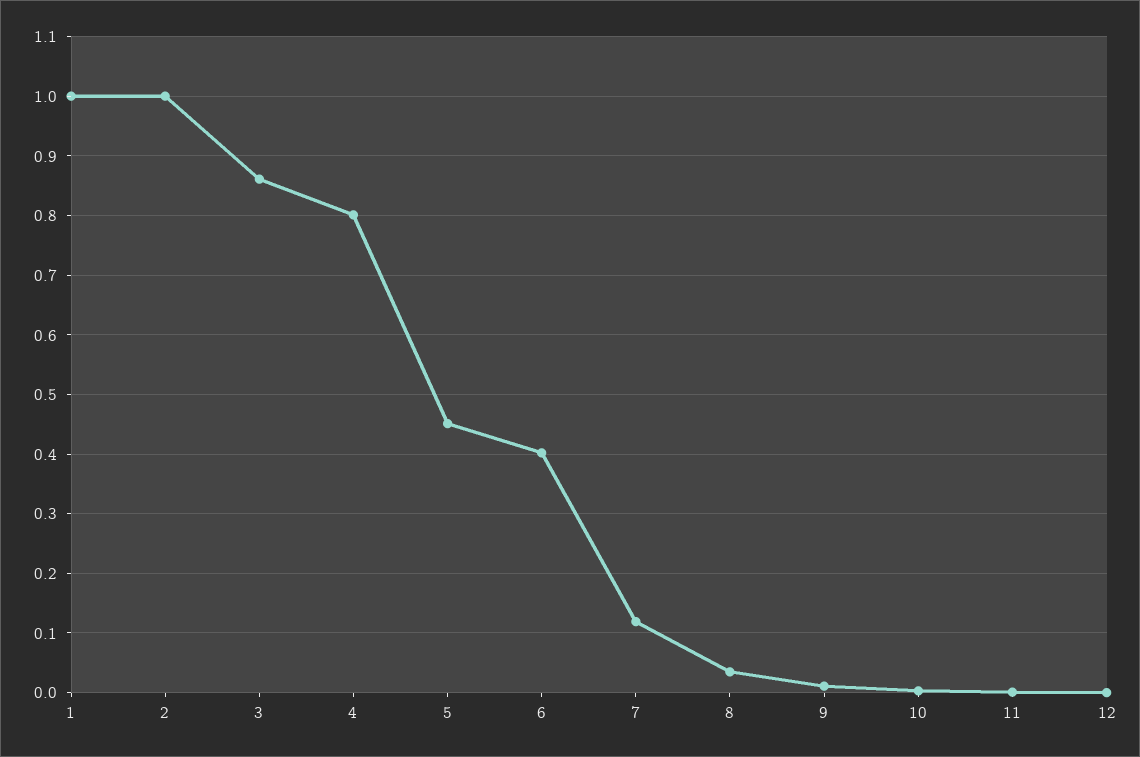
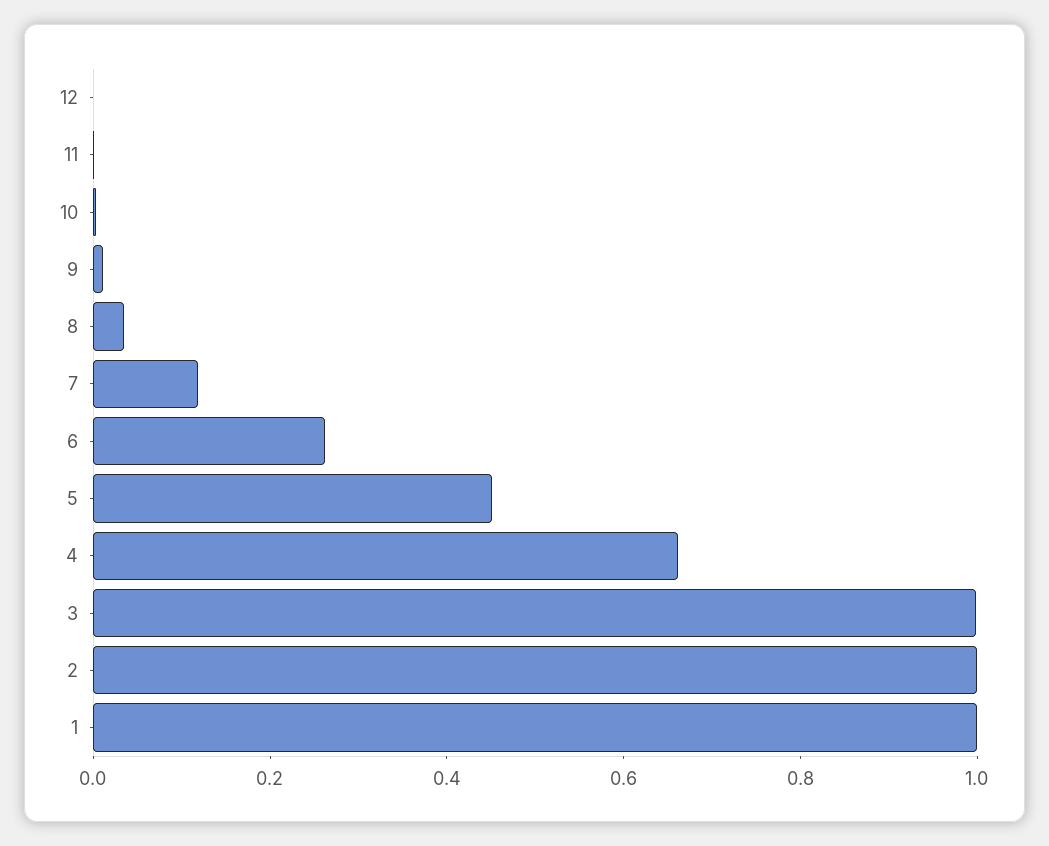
3: 0.86 -> 1
4: 0.8 -> 0.65
6: 0.4 -> 0.25

